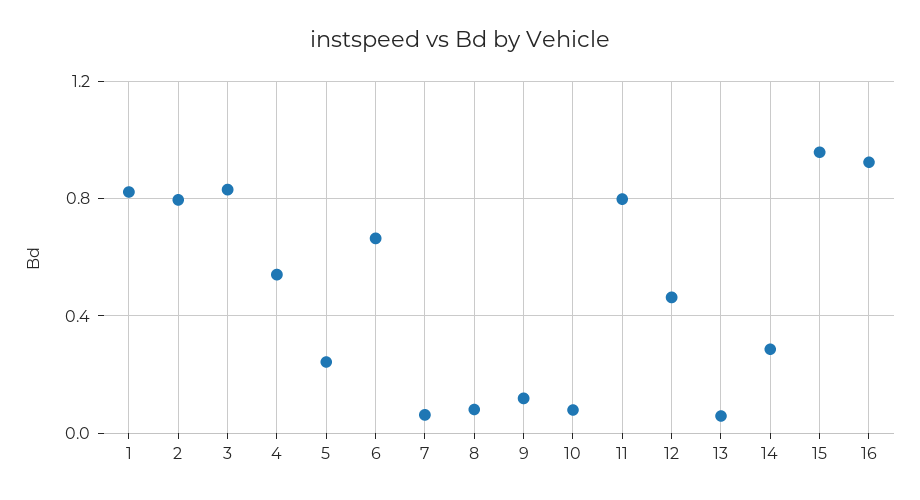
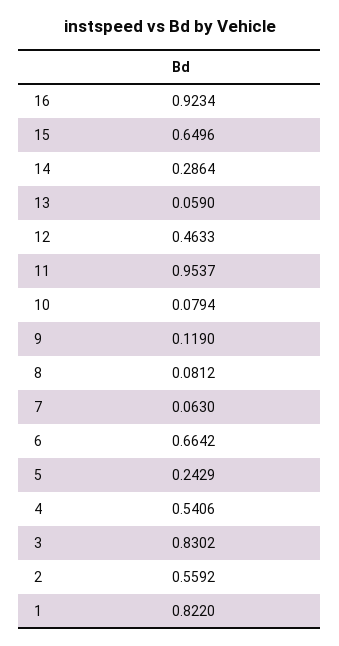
2: 0.8 -> 0.5592
11: 0.8 -> 0.9537
15: 0.95 -> 0.6496

